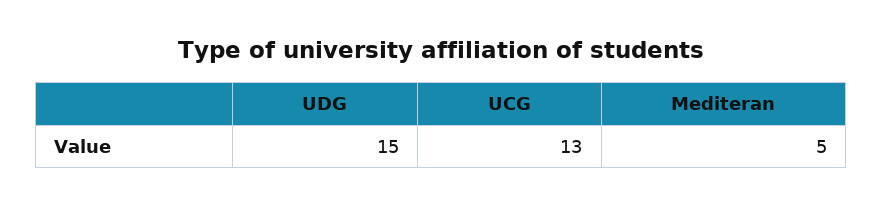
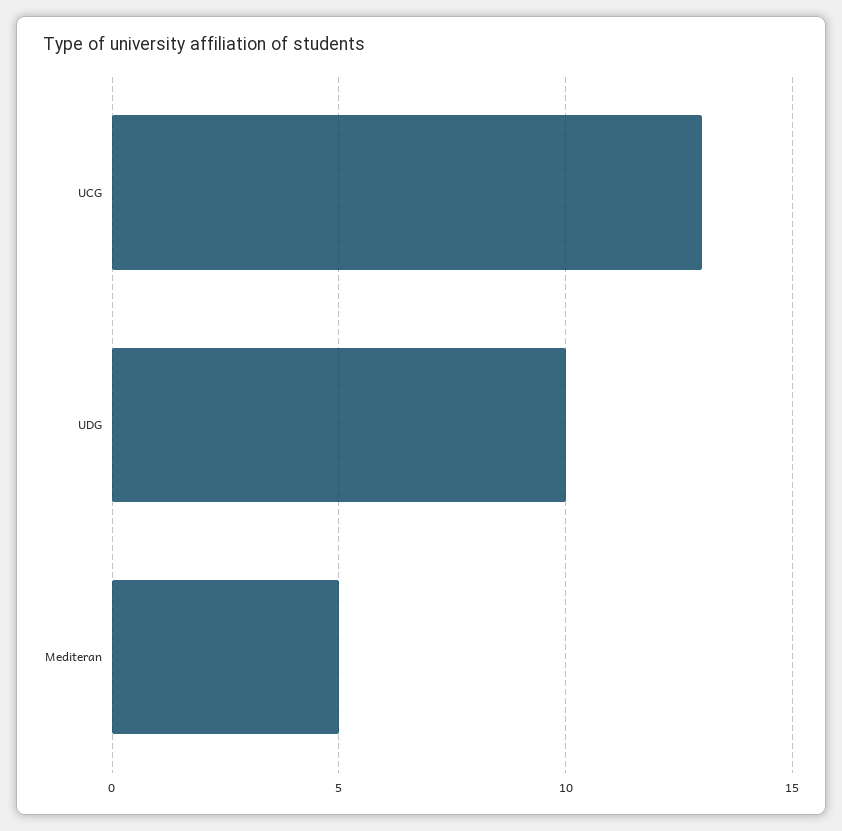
UDG: 15 -> 10

